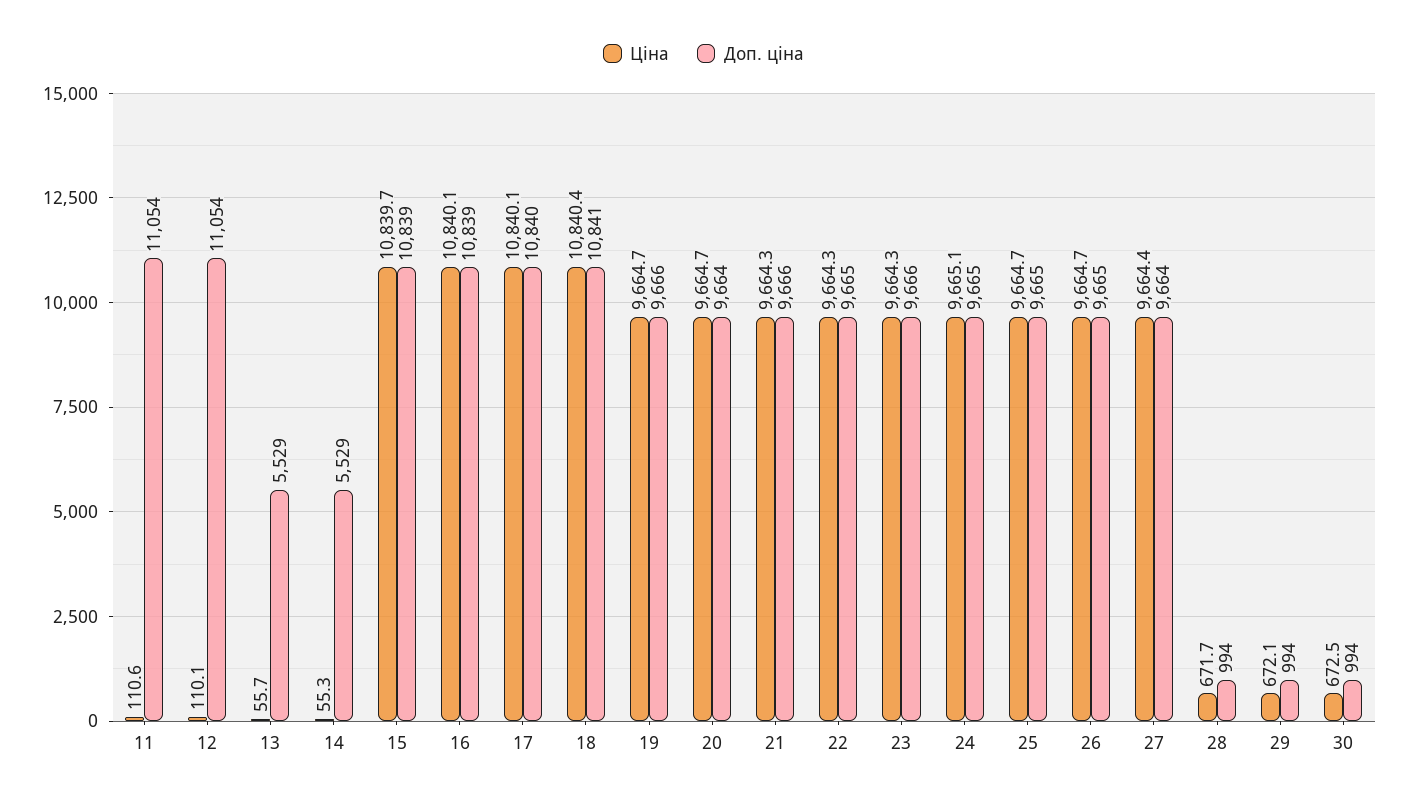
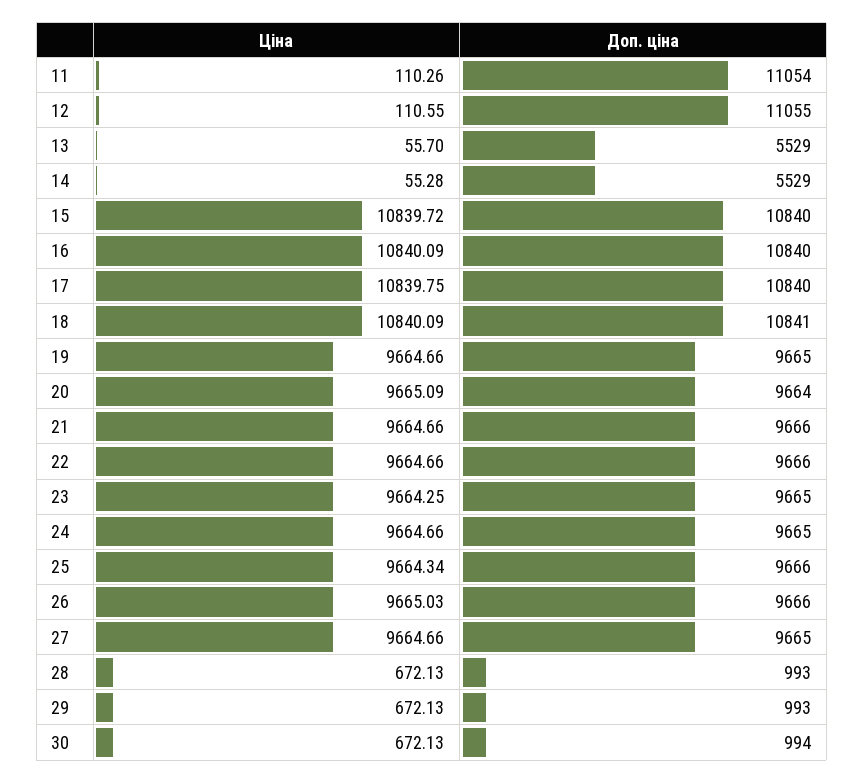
Ціна, 11: 110.6 -> 110.26
Ціна, 12: 110.1 -> 110.55
Доп. ціна, 12: 11054 -> 11055
Доп. ціна, 15: 10839 -> 10840
Доп. ціна, 16: 10839 -> 10840
Ціна, 17: 10840.1 -> 10839.75
Ціна, 18: 10840.4 -> 10840.09
Доп. ціна, 19: 9666 -> 9665
Ціна, 20: 9664.7 -> 9665.09
Ціна, 21: 9664.3 -> 9664.66
Ціна, 22: 9664.3 -> 9664.66
Доп. ціна, 22: 9665 -> 9666
Доп. ціна, 23: 9666 -> 9665
Ціна, 24: 9665.1 -> 9664.66
Ціна, 25: 9664.7 -> 9664.34
Доп. ціна, 25: 9665 -> 9666
Ціна, 26: 9664.7 -> 9665.03
Доп. ціна, 26: 9665 -> 9666
Ціна, 27: 9664.4 -> 9664.66
Доп. ціна, 27: 9664 -> 9665
Ціна, 28: 671.7 -> 672.13
Доп. ціна, 28: 994 -> 993
Доп. ціна, 29: 994 -> 993
Ціна, 30: 672.5 -> 672.13

